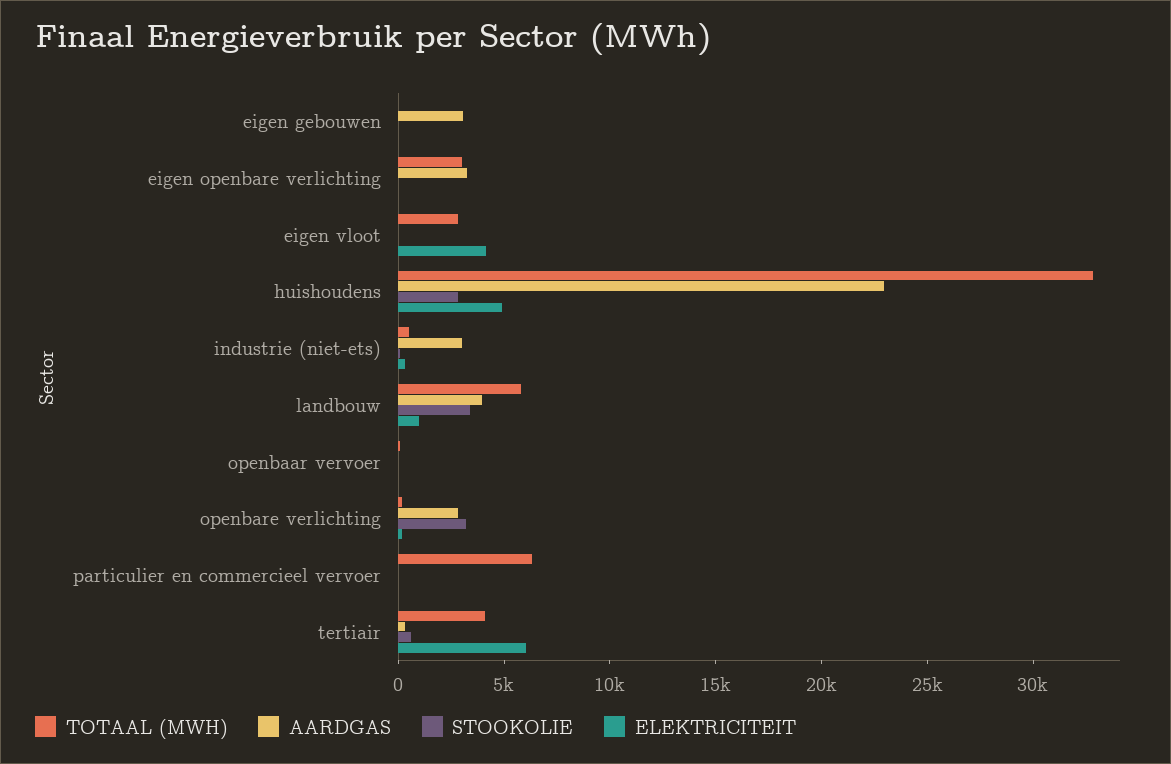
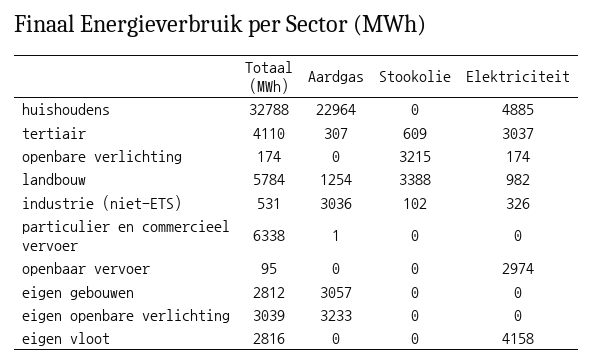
TOTAAL (MWH), eigen gebouwen: 0 -> 2812
STOOKOLIE, huishoudens: 3000 -> 0
AARDGAS, landbouw: 4000 -> 1254
ELEKTRICITEIT, openbaar vervoer: 0 -> 2974
AARDGAS, openbare verlichting: 3000 -> 0
ELEKTRICITEIT, tertiair: 6000 -> 3037

